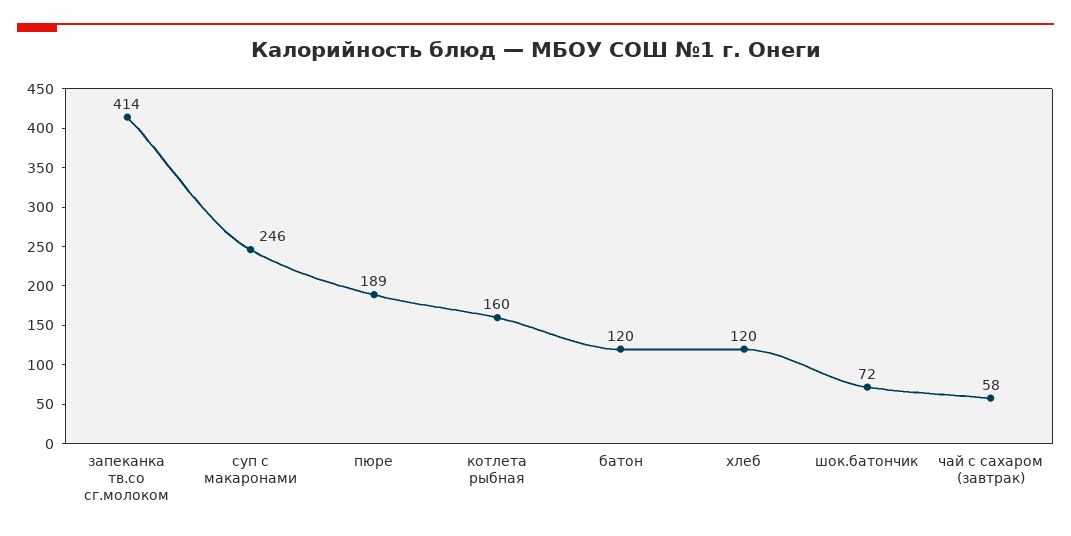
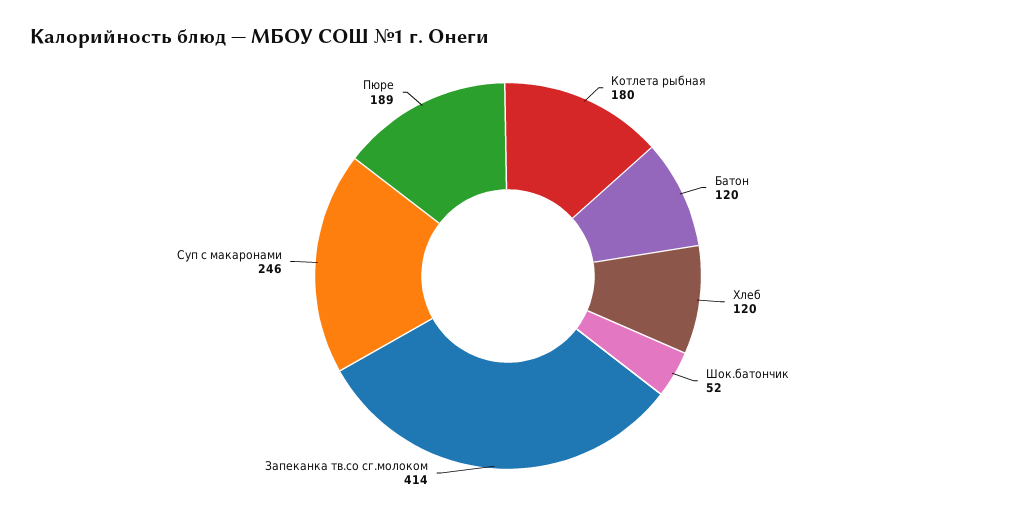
котлета рыбная: 160 -> 180
шок.батончик: 72 -> 52
чай с сахаром (завтрак): 58 -> none

